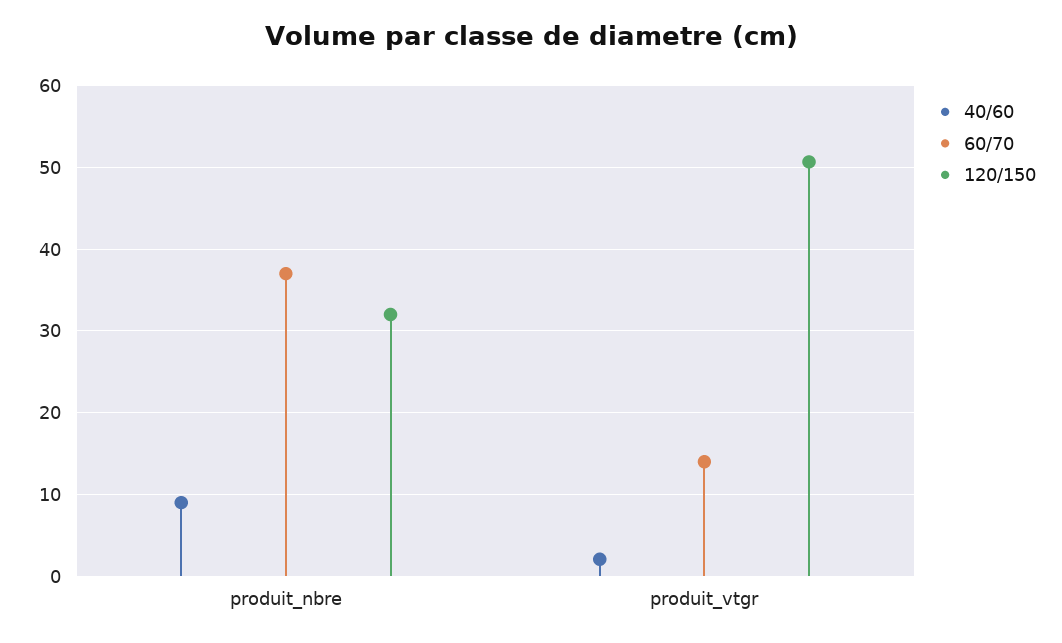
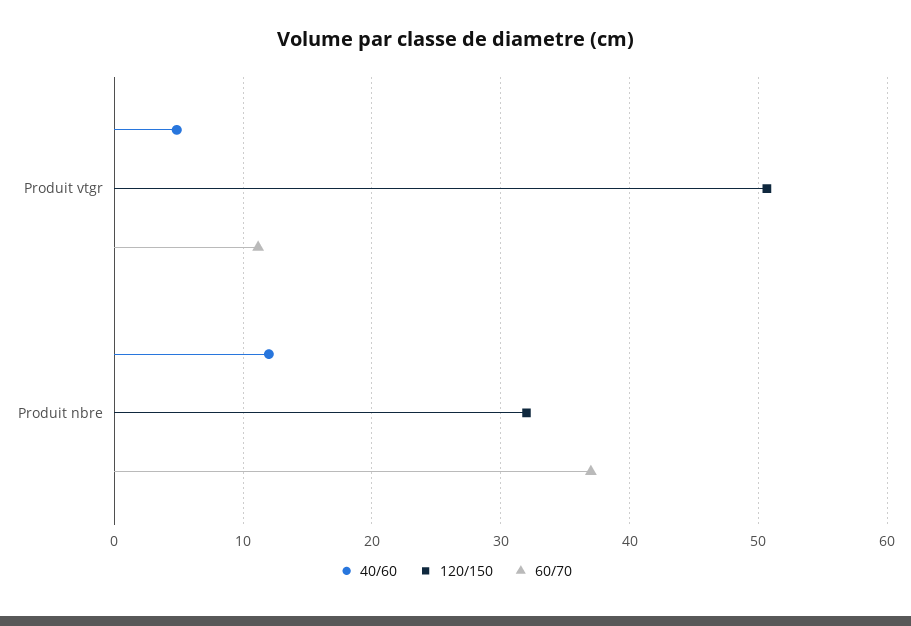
40/60, produit_nbre: 9 -> 12
40/60, produit_vtgr: 2 -> 5
60/70, produit_vtgr: 14 -> 11

